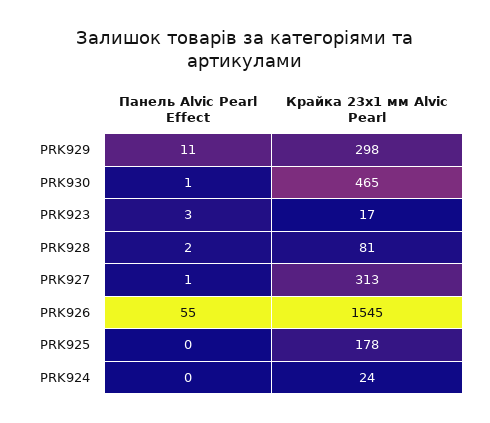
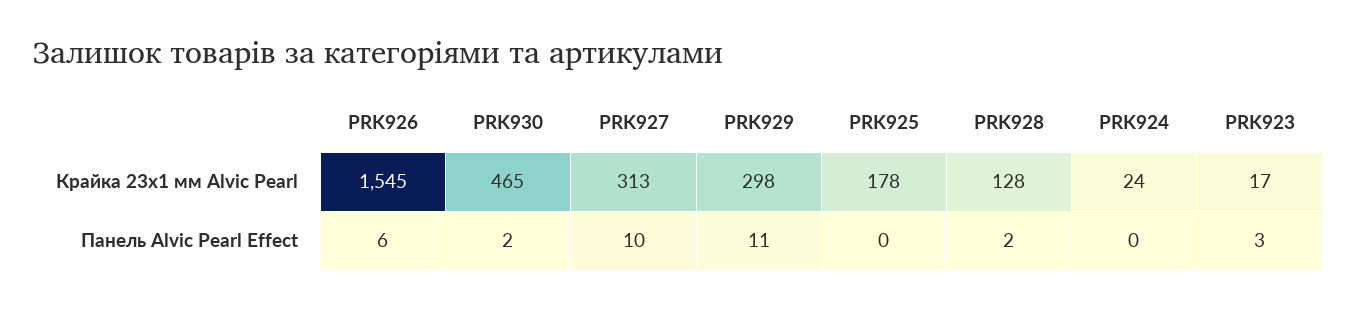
Панель Alvic Pearl Effect, PRK930: 1 -> 2
Крайка 23x1 мм Alvic Pearl, PRK928: 81 -> 128
Панель Alvic Pearl Effect, PRK927: 1 -> 10
Панель Alvic Pearl Effect, PRK926: 55 -> 6

